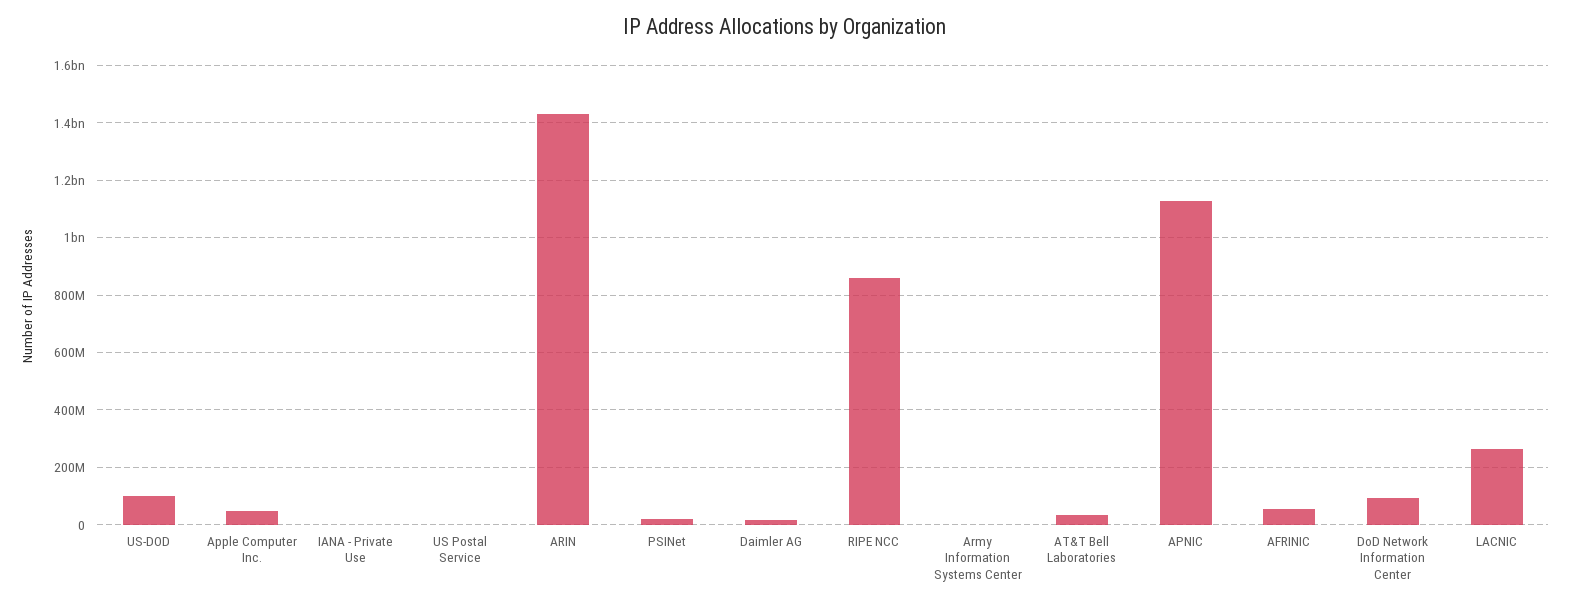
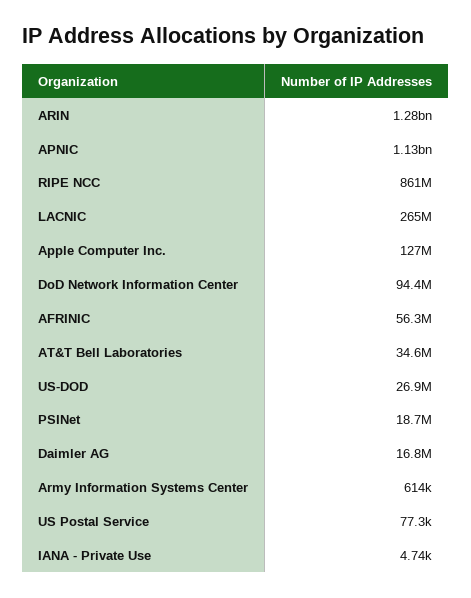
US-DOD: 100000000 -> 26900000
Apple Computer Inc.: 50000000 -> 127000000
ARIN: 1425000000 -> 1280000000

